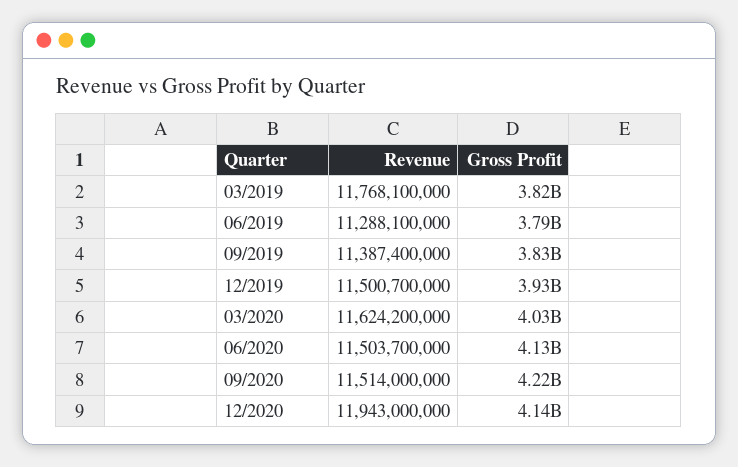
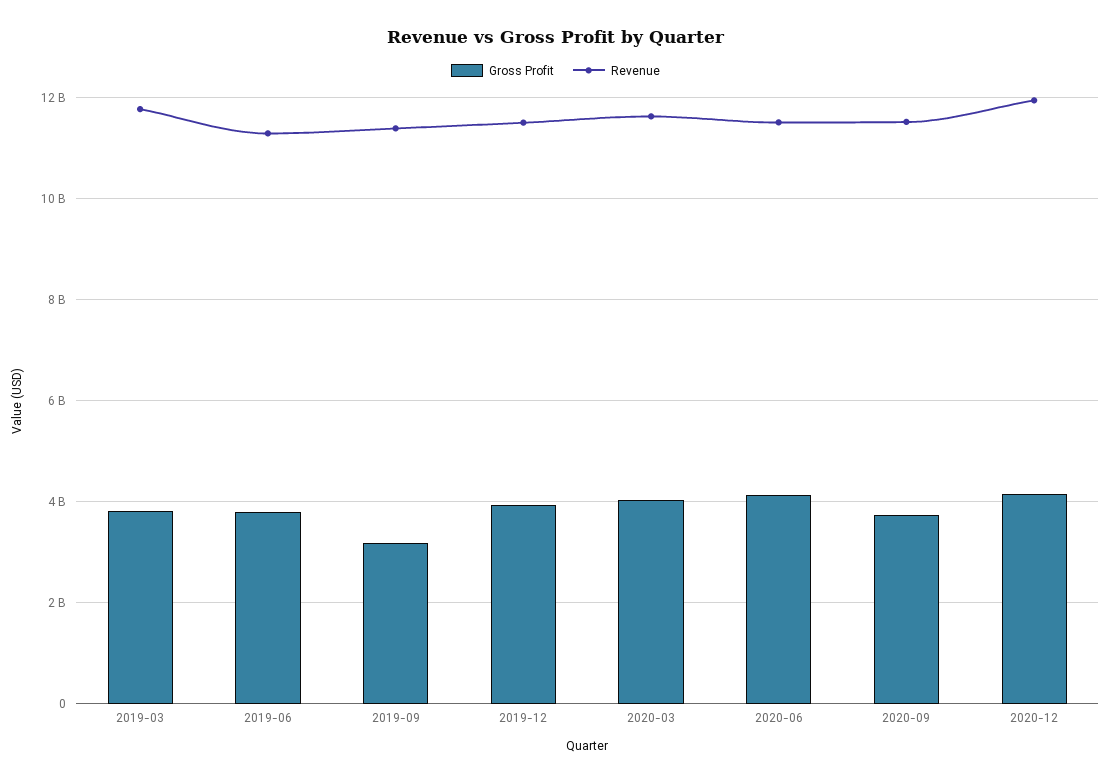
Gross Profit, 09/2019: 3830000000 -> 3200000000
Gross Profit, 09/2020: 4220000000 -> 3800000000

